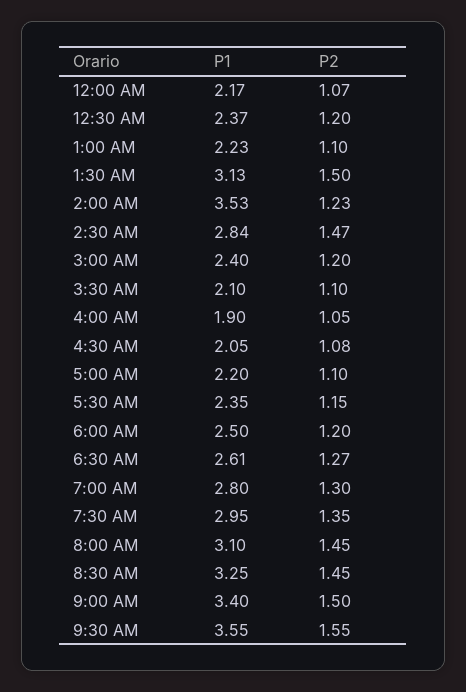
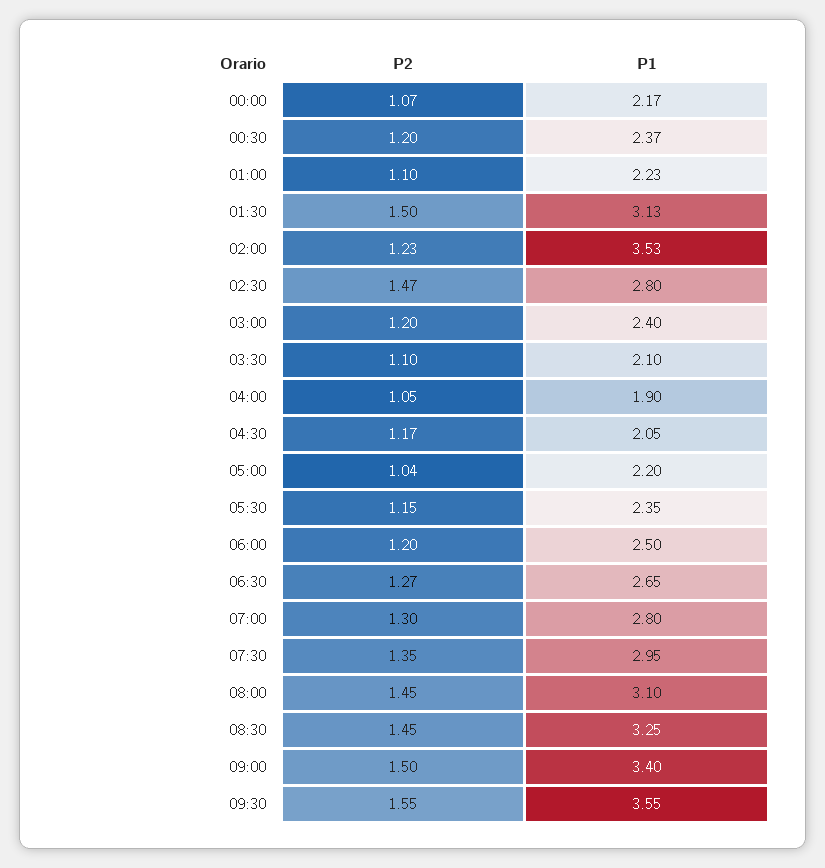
P1, 2:30 AM: 2.84 -> 2.8
P2, 4:30 AM: 1.08 -> 1.17
P2, 5:00 AM: 1.1 -> 1.04
P1, 6:30 AM: 2.61 -> 2.65

